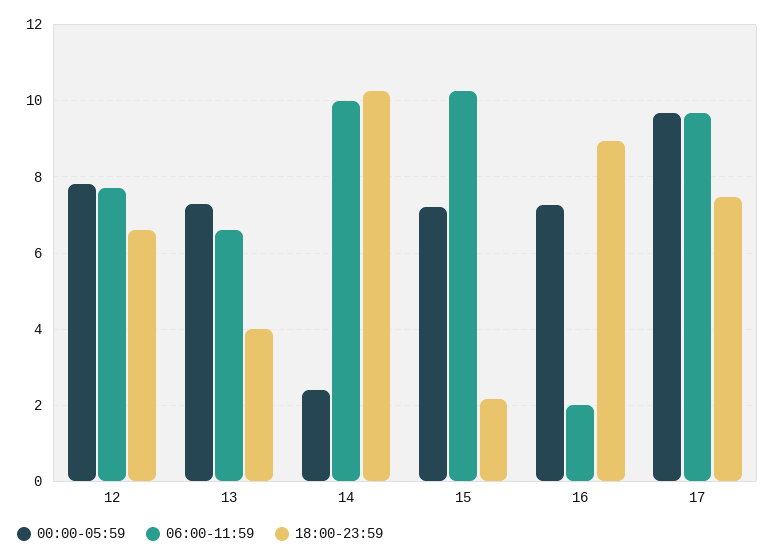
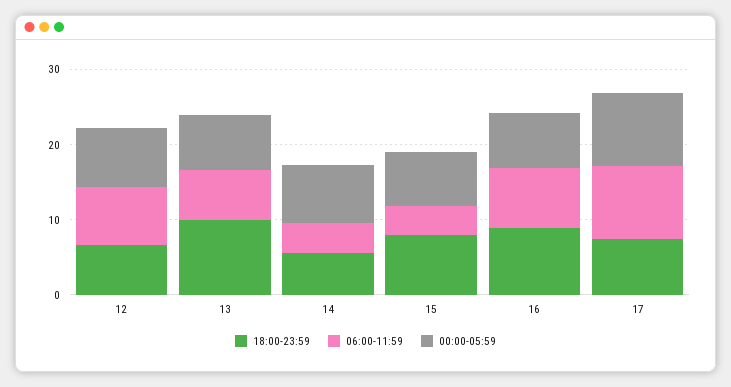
18:00-23:59, 13: 4 -> 10
00:00-05:59, 14: 2.4 -> 8
06:00-11:59, 14: 10 -> 4
18:00-23:59, 14: 10.2 -> 6
06:00-11:59, 15: 10.2 -> 4
18:00-23:59, 15: 2.2 -> 8
06:00-11:59, 16: 2 -> 8

